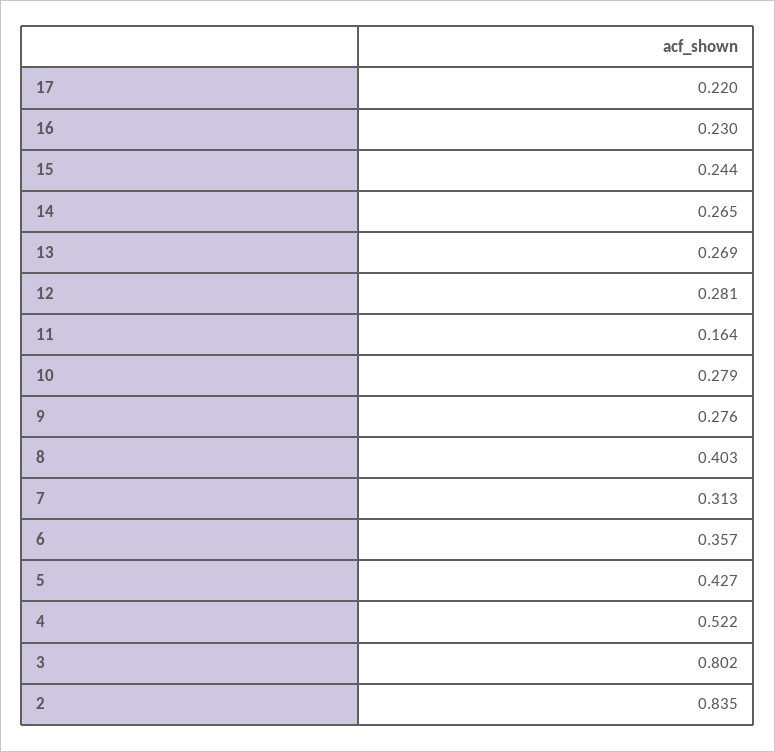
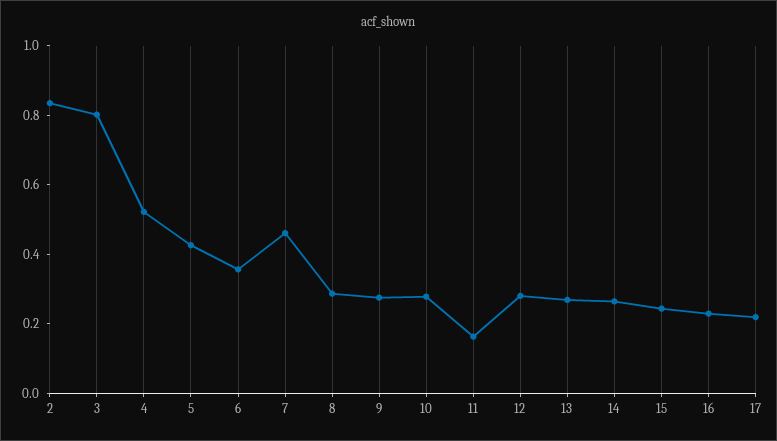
8: 0.403 -> 0.3
7: 0.313 -> 0.45

